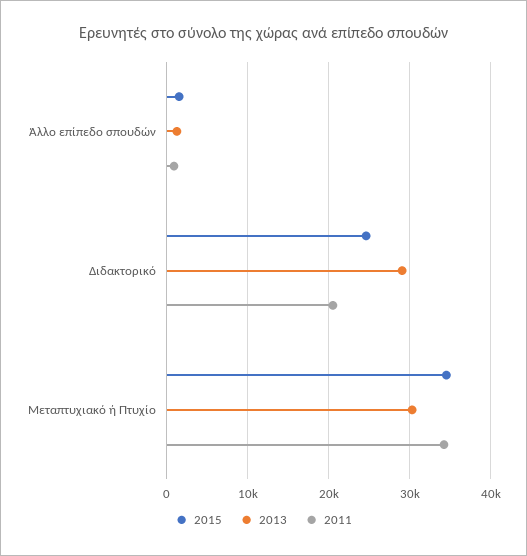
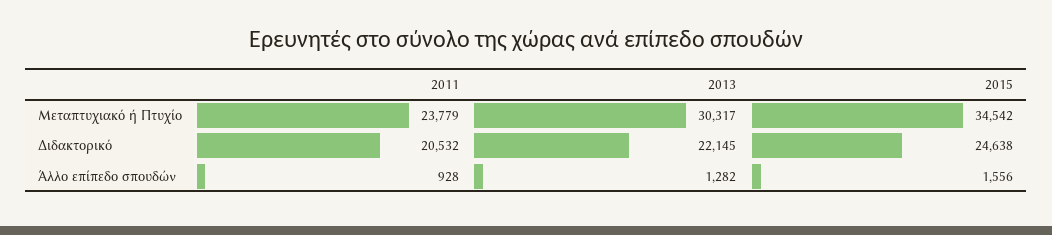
2013, Διδακτορικό: 29000 -> 22145
2011, Μεταπτυχιακό ή Πτυχίο: 34000 -> 23779

